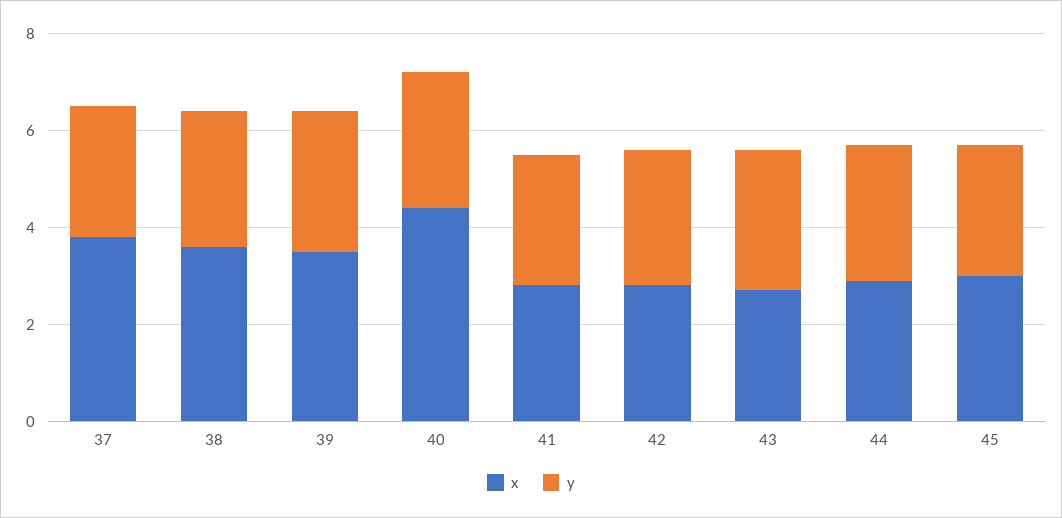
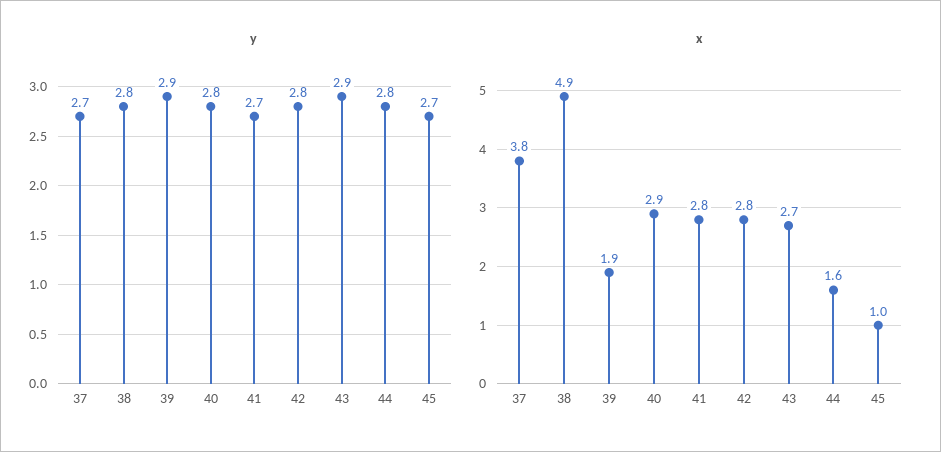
x, 38: 3.5 -> 4.9
x, 39: 3.5 -> 1.9
x, 40: 4.5 -> 2.9
x, 44: 3 -> 1.6
x, 45: 3 -> 1

